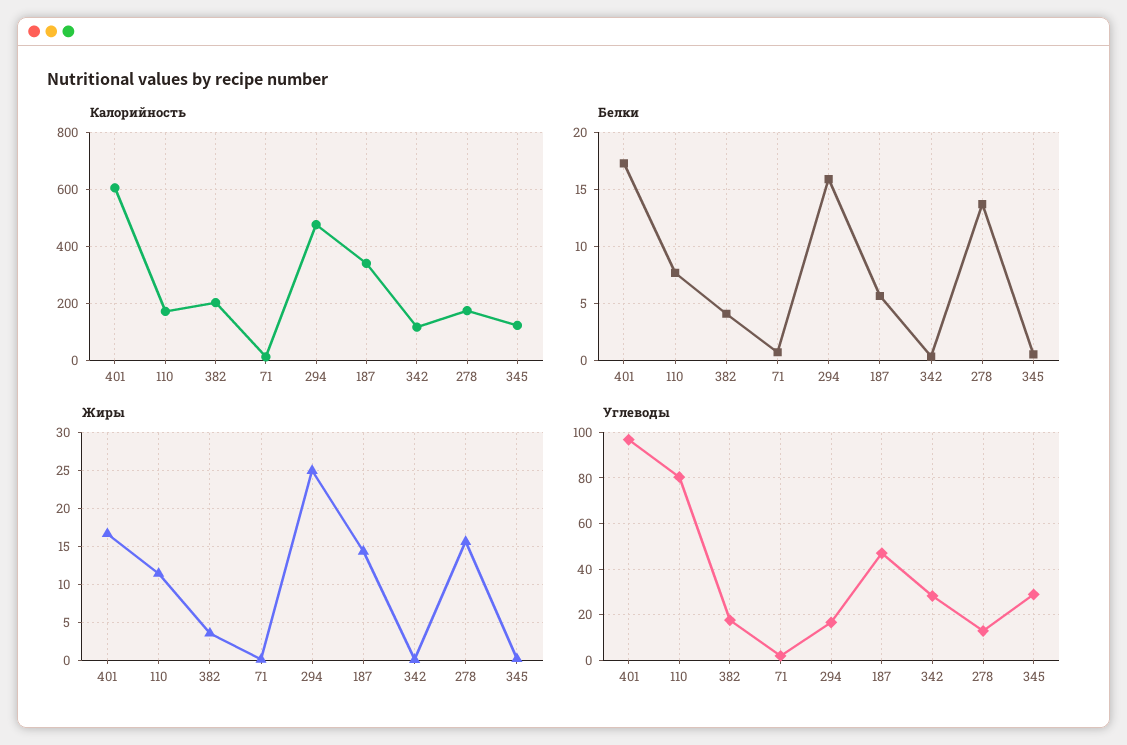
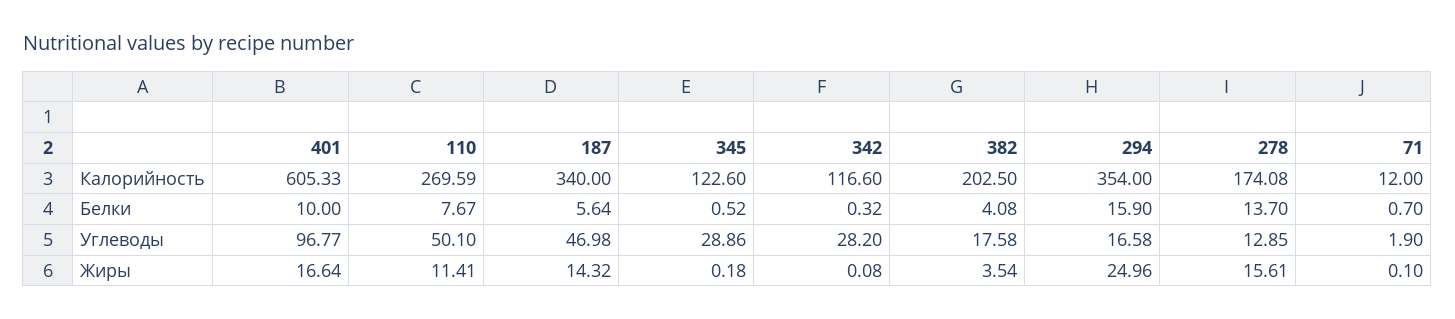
Калорийность, 110: 175 -> 269.59
Калорийность, 294: 475 -> 354
Белки, 401: 17 -> 10
Углеводы, 110: 80 -> 50.1

